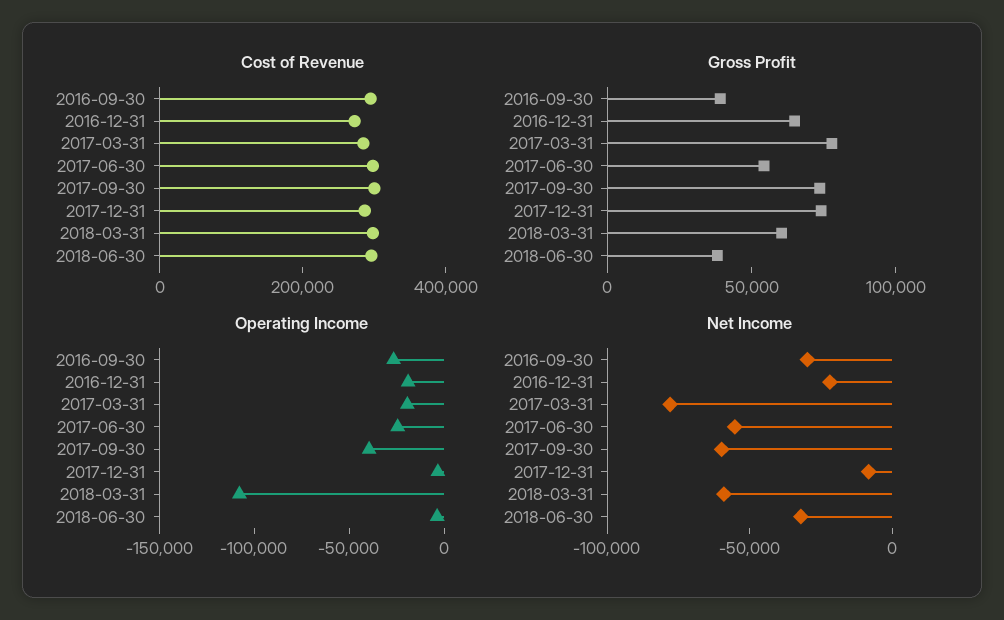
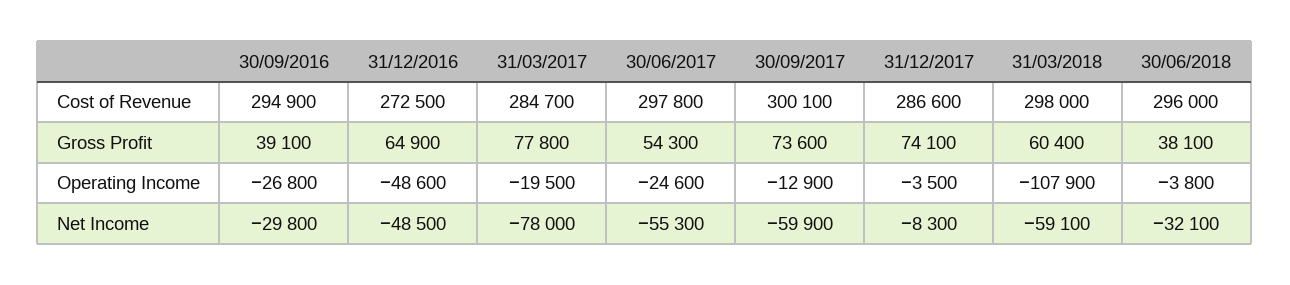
Operating Income, 2016-12-31: -20000 -> -48600
Operating Income, 2017-09-30: -40000 -> -12900
Net Income, 2016-12-31: -20000 -> -48500

